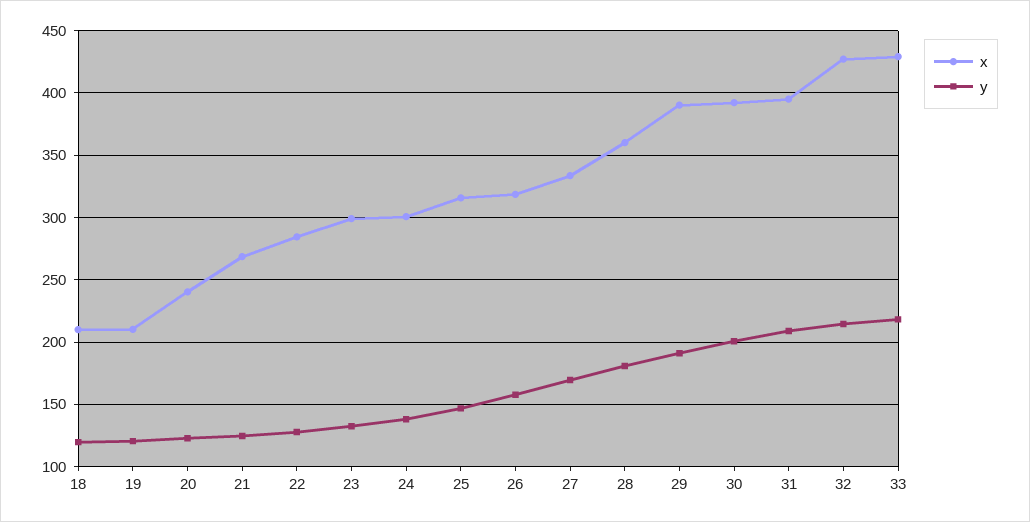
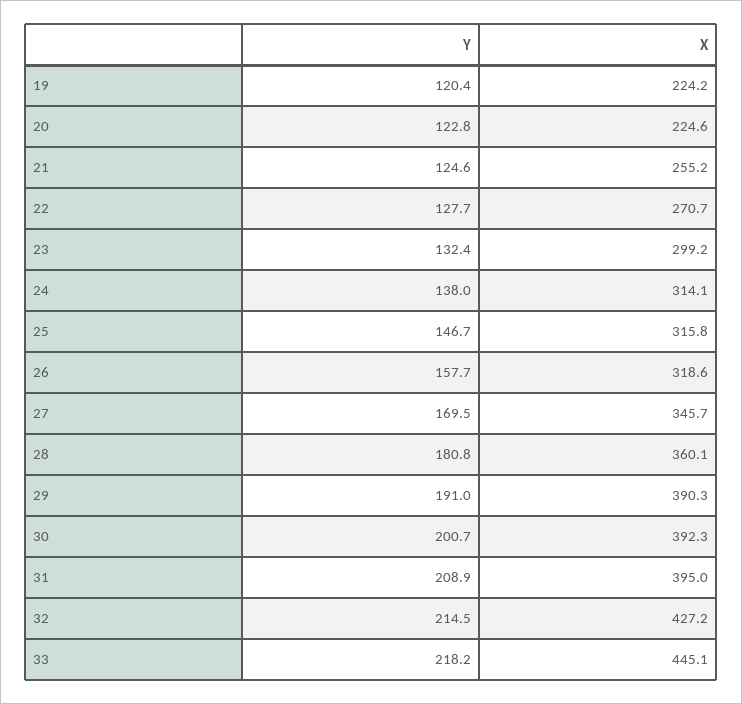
x, 18: 210 -> none
y, 18: 120 -> none
x, 19: 210 -> 224.2
x, 20: 240 -> 224.6
x, 21: 270 -> 255.2
x, 22: 285 -> 270.7
x, 24: 300 -> 314.1
x, 27: 335 -> 345.7
x, 33: 430 -> 445.1

